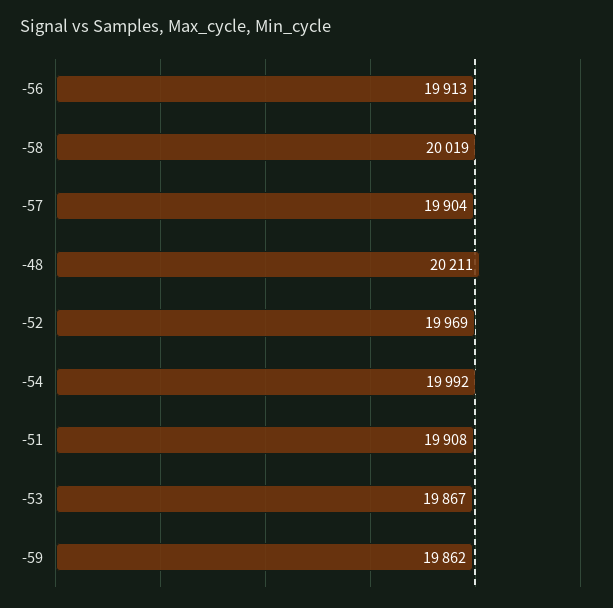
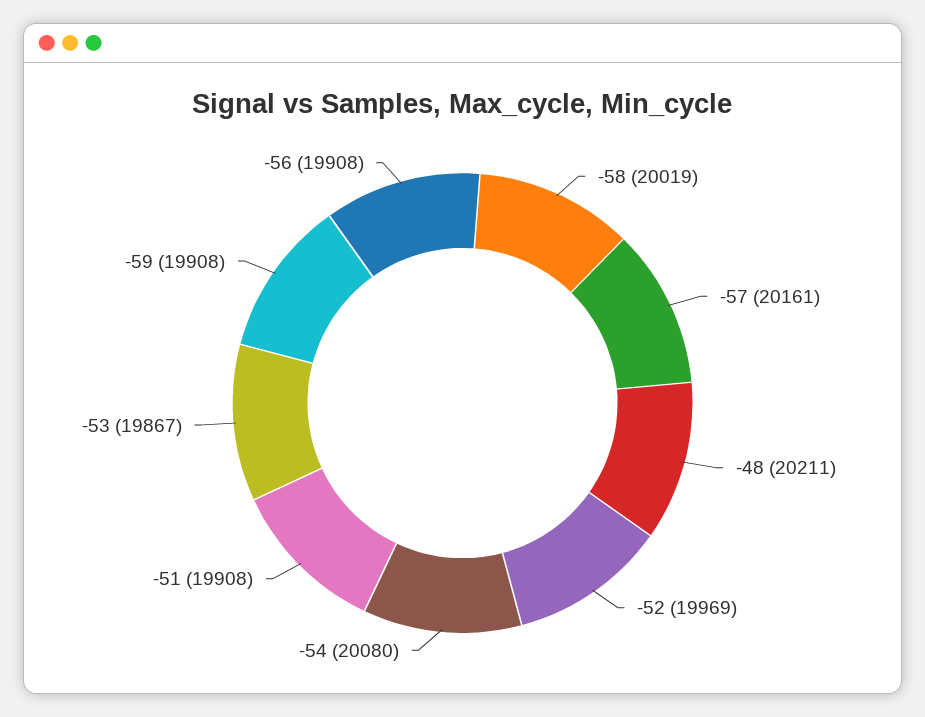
-56: 19913 -> 19908
-57: 19904 -> 20161
-54: 19992 -> 20080
-59: 19862 -> 19908

